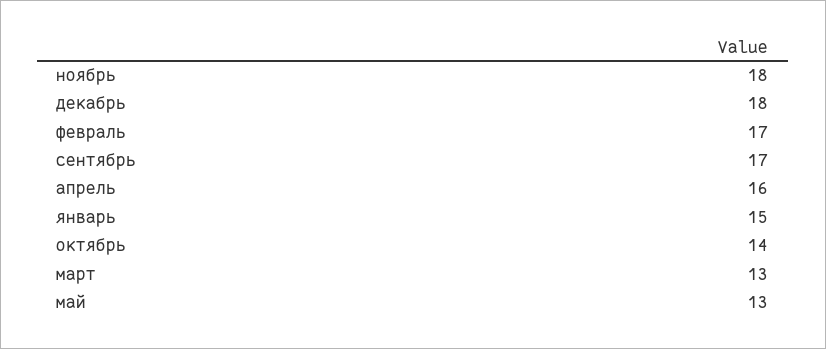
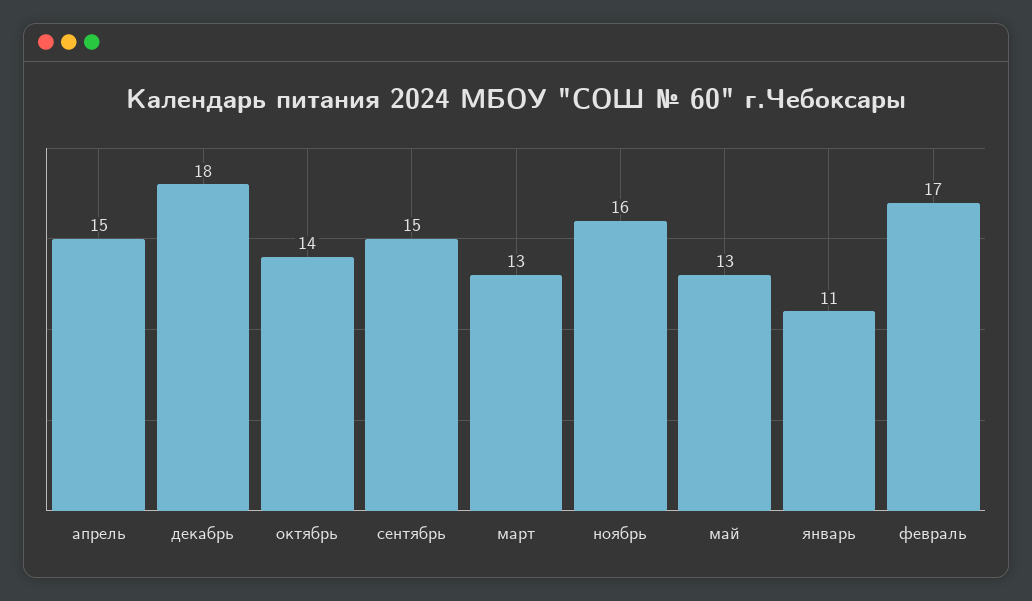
ноябрь: 18 -> 16
сентябрь: 17 -> 15
апрель: 16 -> 15
январь: 15 -> 11

